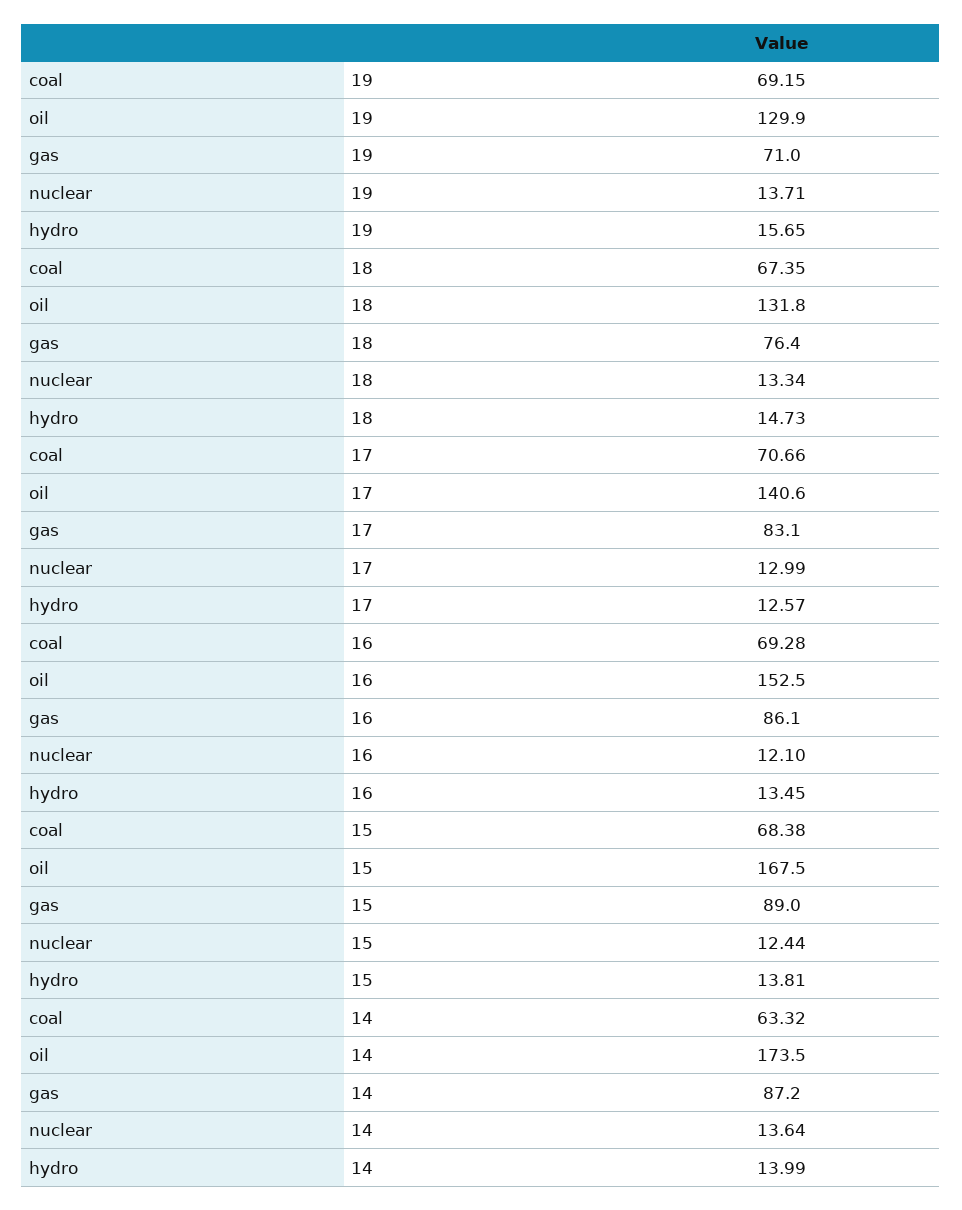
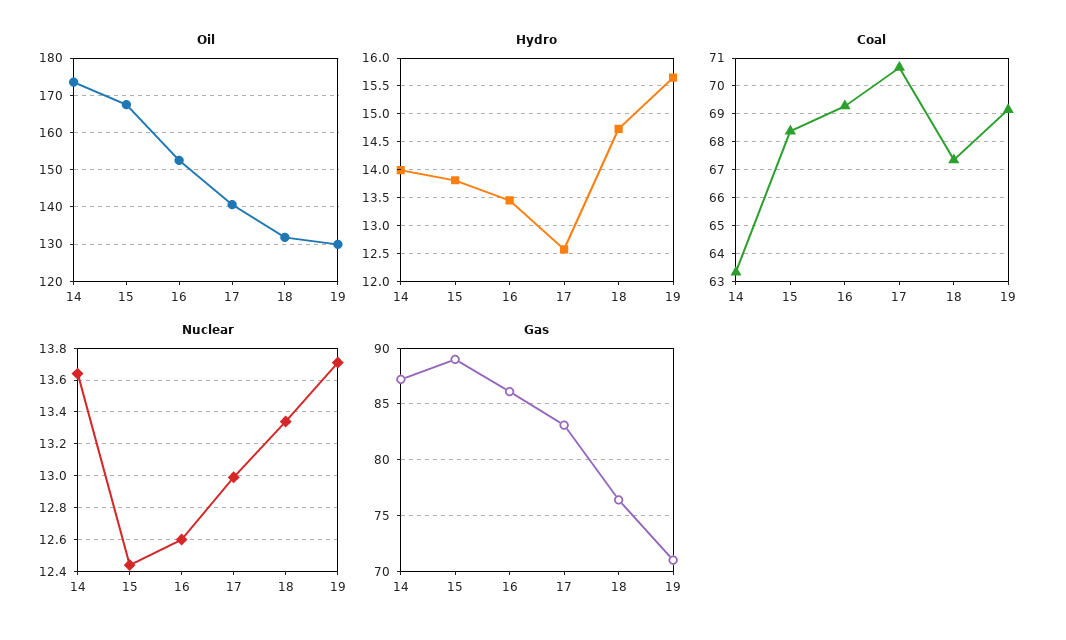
nuclear, 16: 12.1 -> 12.6

